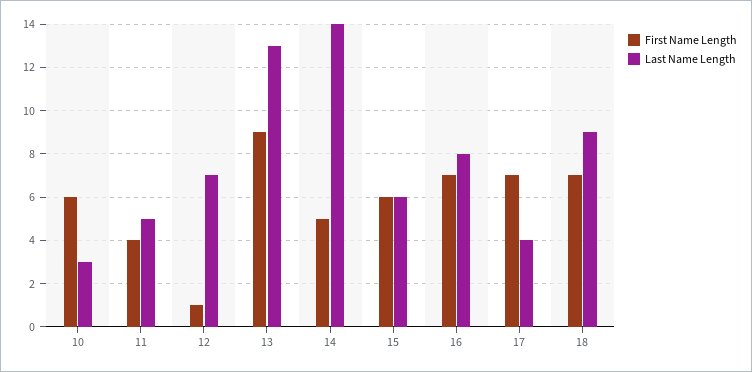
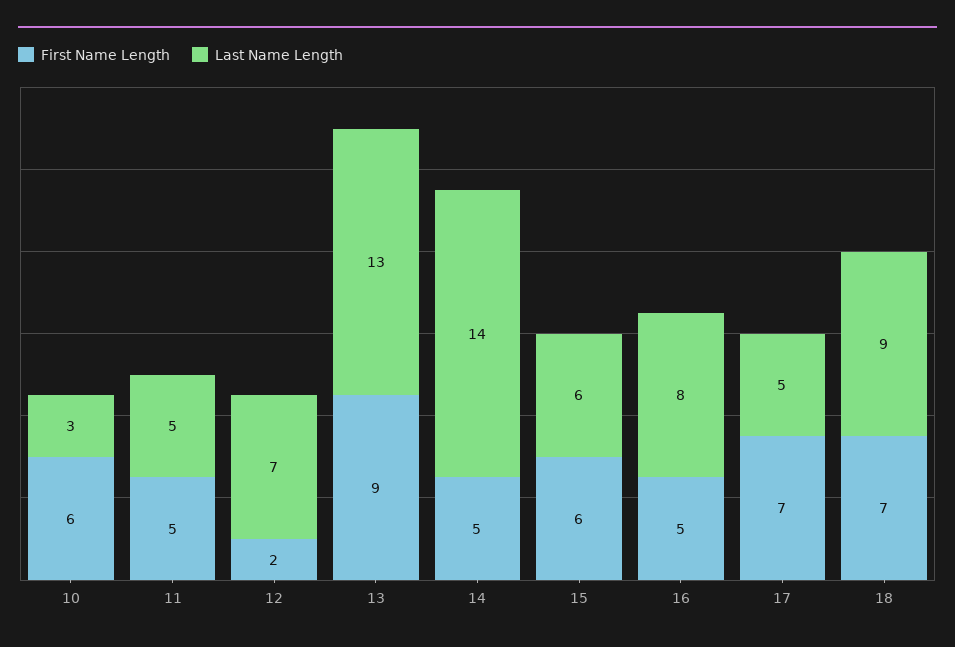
First Name Length, 11: 4 -> 5
First Name Length, 12: 1 -> 2
First Name Length, 16: 7 -> 5
Last Name Length, 17: 4 -> 5

